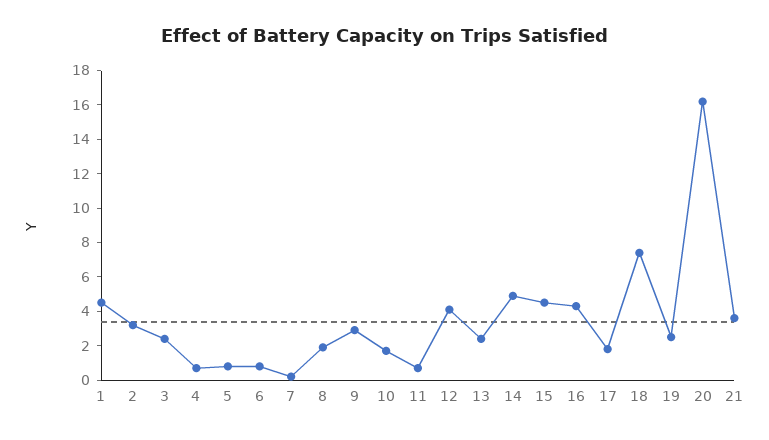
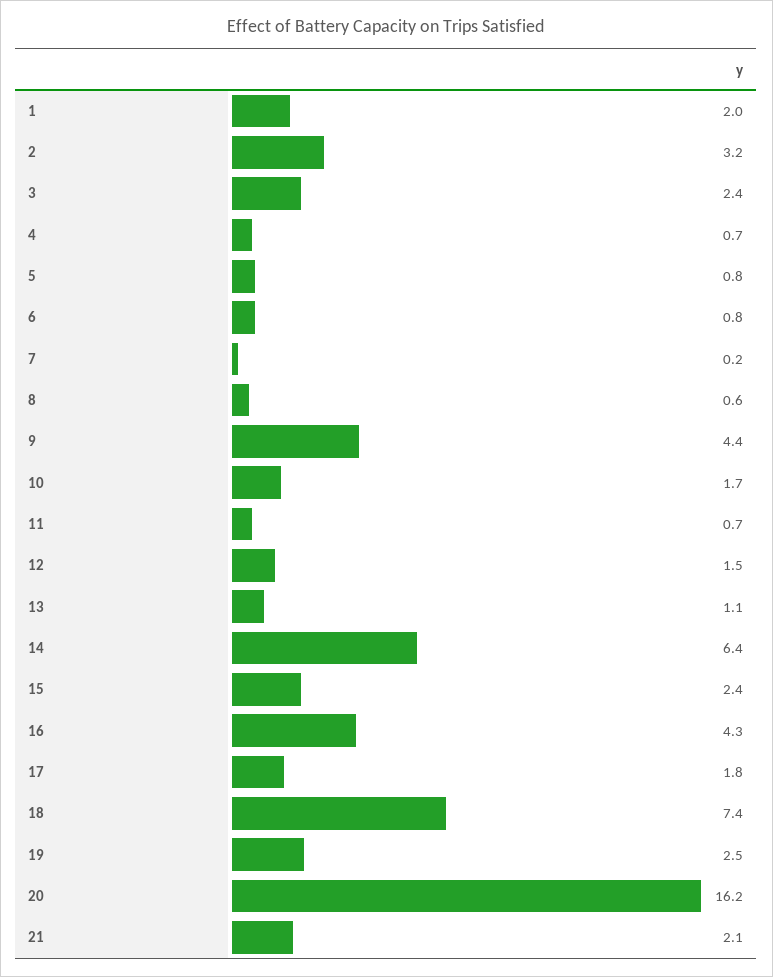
1: 4.5 -> 2
8: 2 -> 0.6
9: 3 -> 4.4
12: 4 -> 1.5
13: 2.5 -> 1.1
14: 5 -> 6.4
15: 4.5 -> 2.4
21: 3.5 -> 2.1

